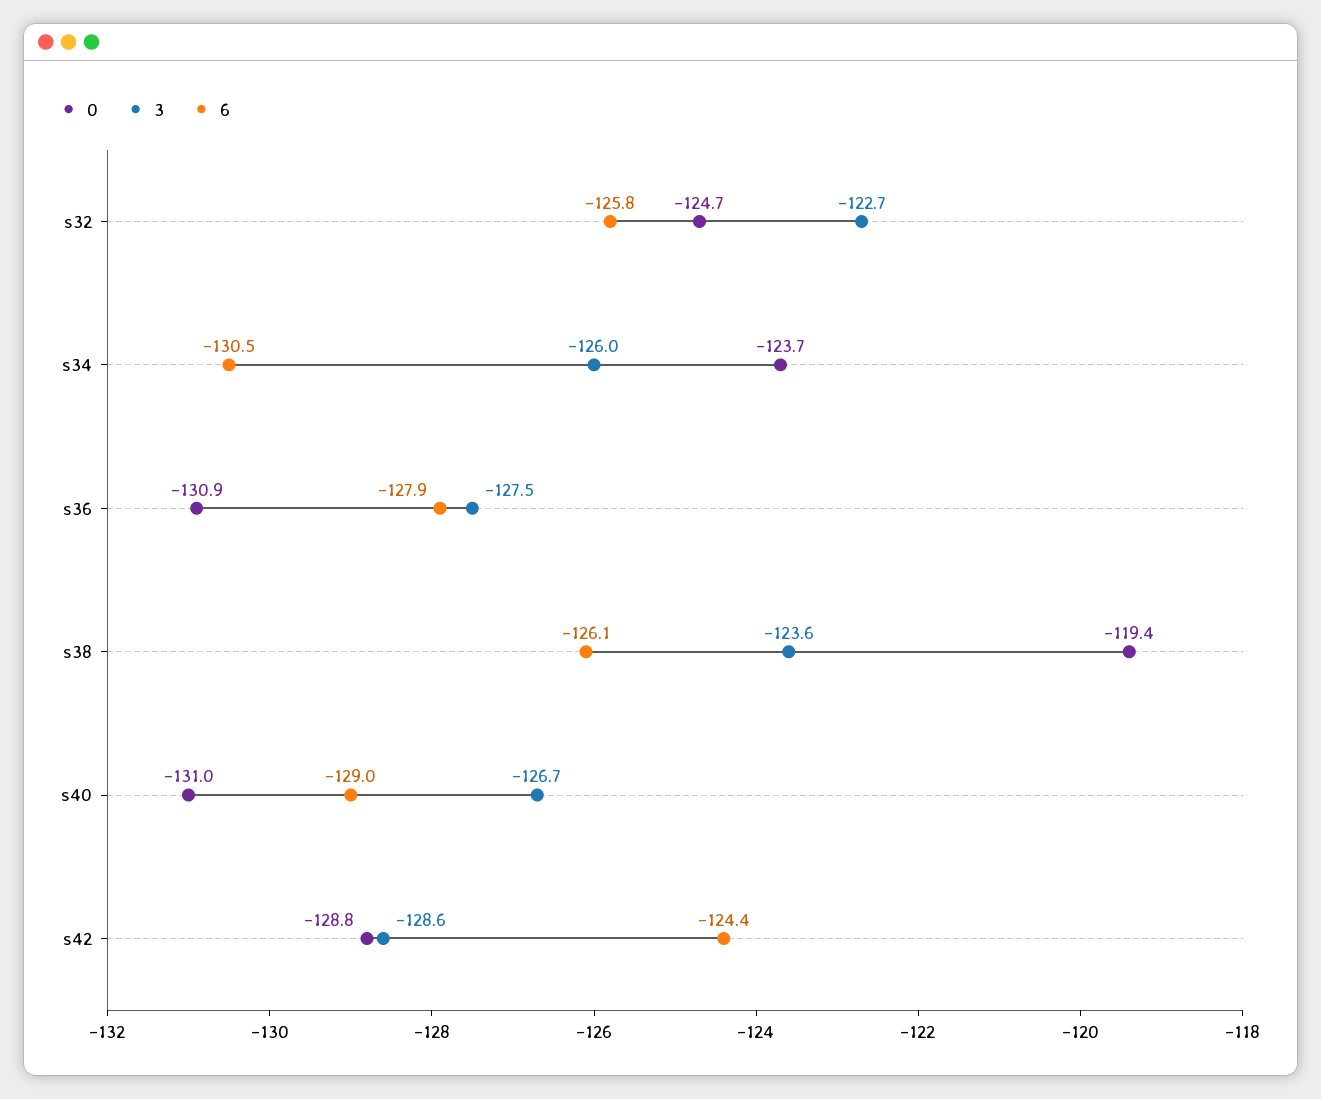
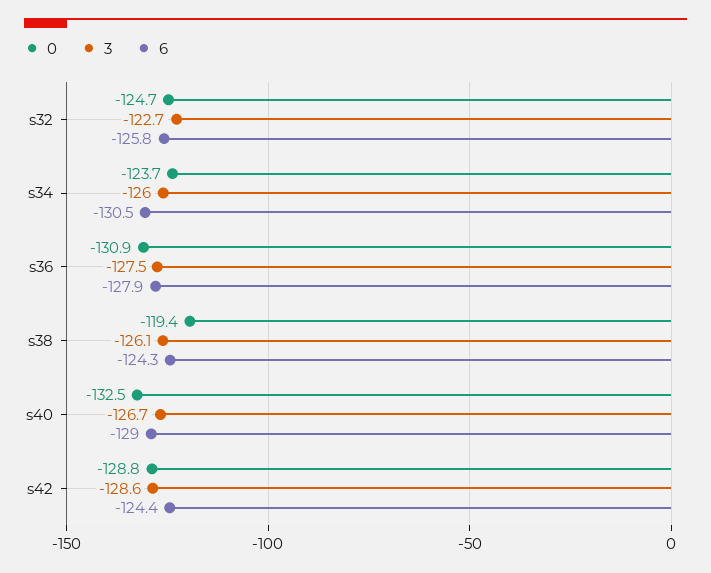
3, s38: -123.6 -> -126.1
6, s38: -126.1 -> -124.3
0, s40: -131 -> -132.5

